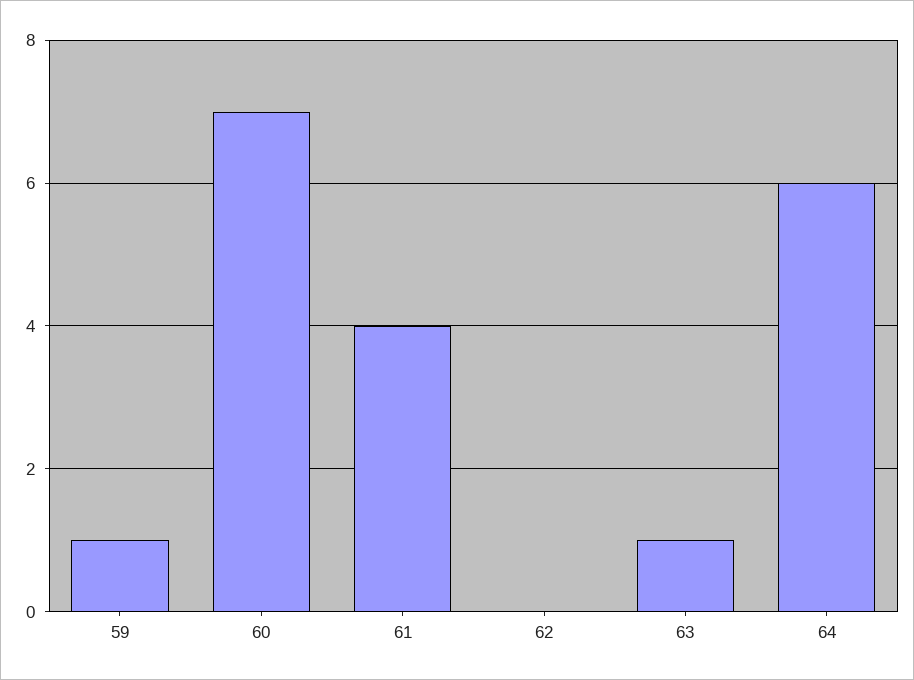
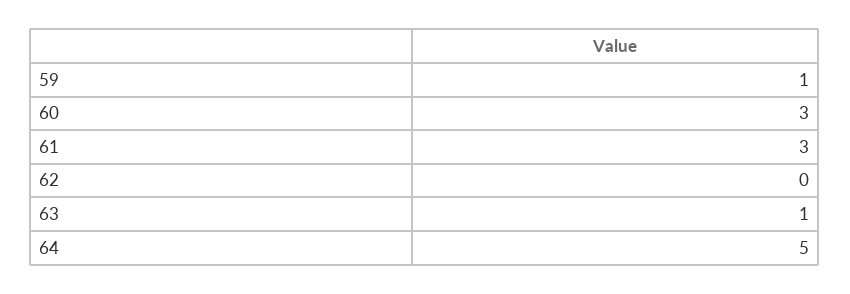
60: 7 -> 3
61: 4 -> 3
64: 6 -> 5

